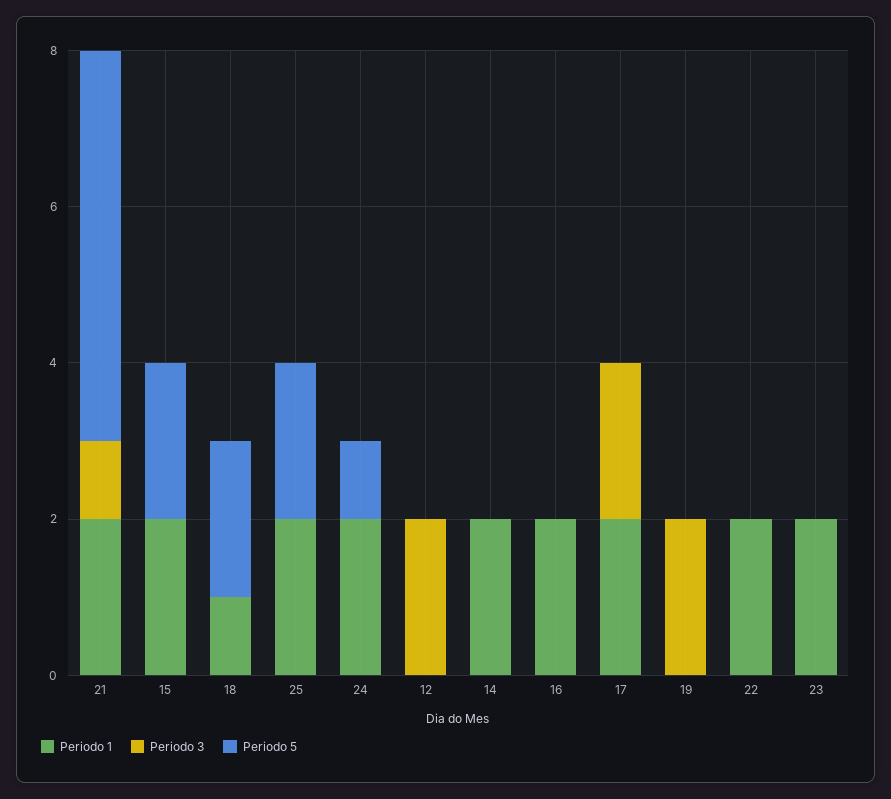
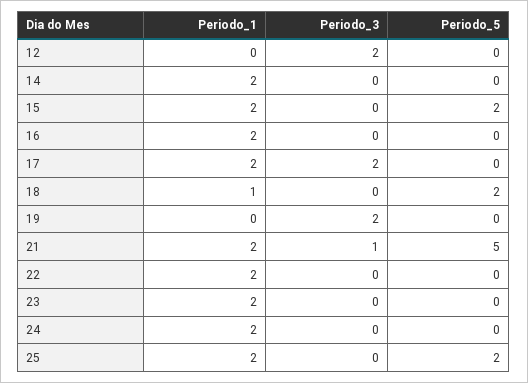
Periodo 5, 24: 1 -> 0

